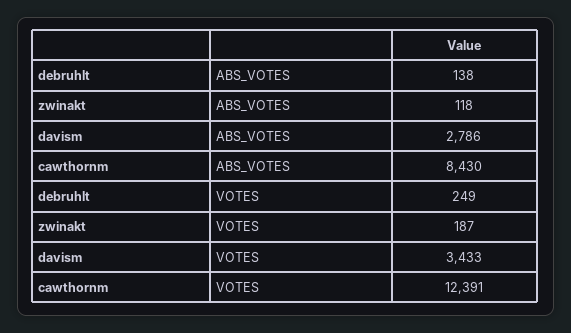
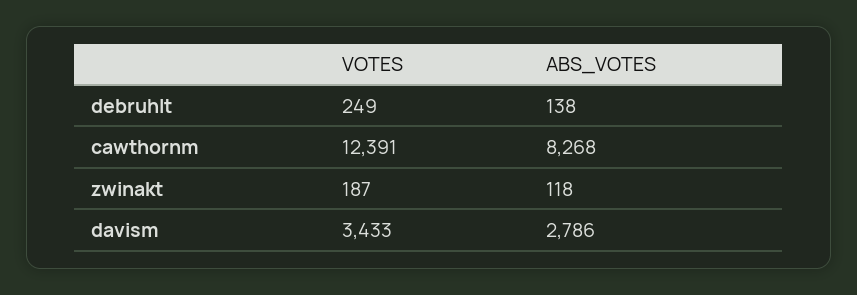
cawthornm, ABS_VOTES: 8430 -> 8268

